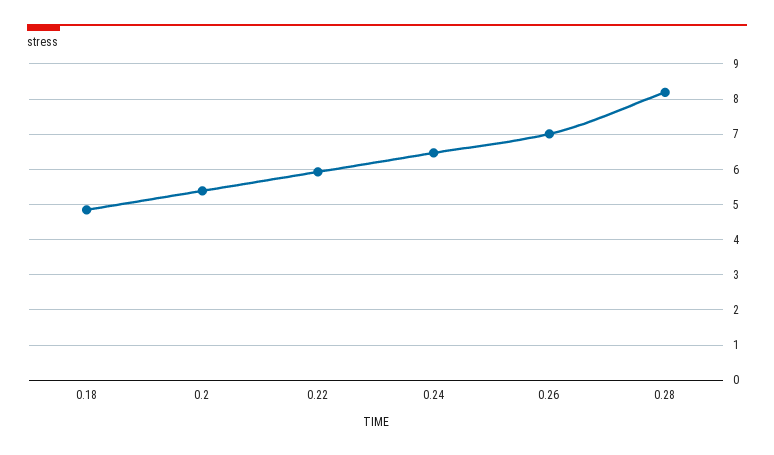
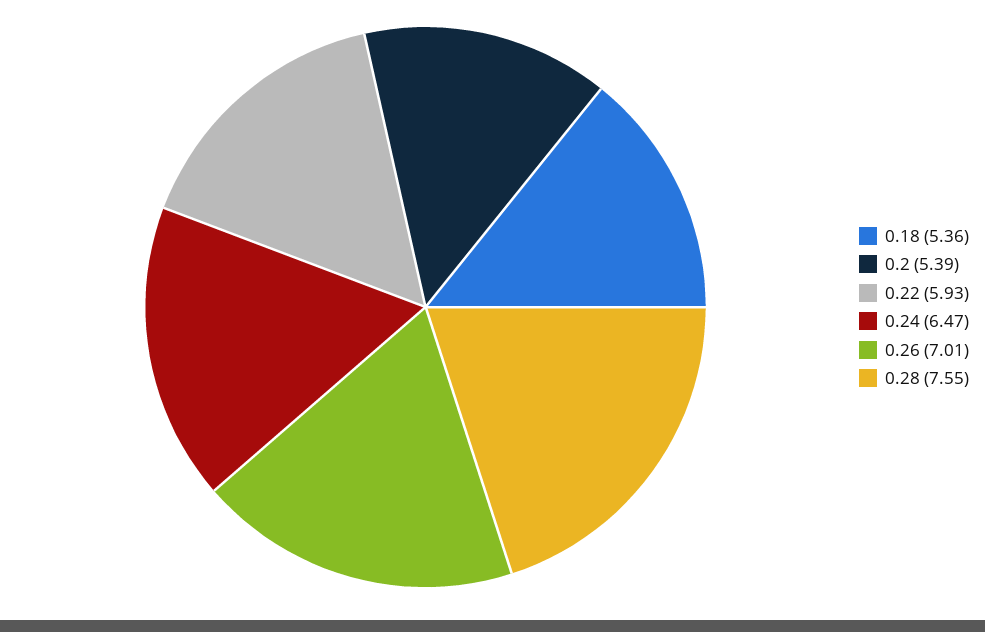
0.18: 4.8 -> 5.36
0.28: 8.2 -> 7.55

